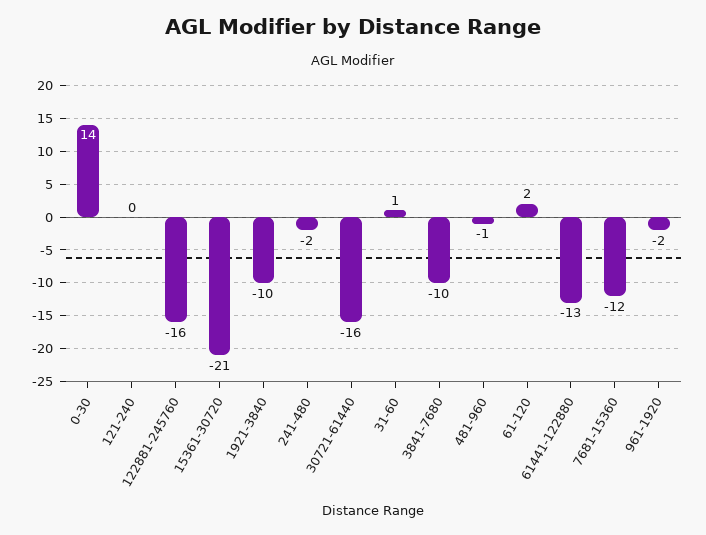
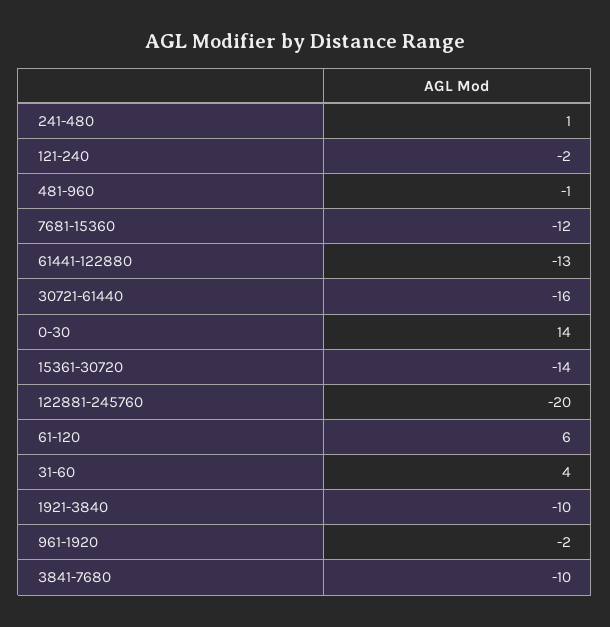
121-240: 0 -> -2
122881-245760: -16 -> -20
15361-30720: -21 -> -14
241-480: -2 -> 1
31-60: 1 -> 4
61-120: 2 -> 6

